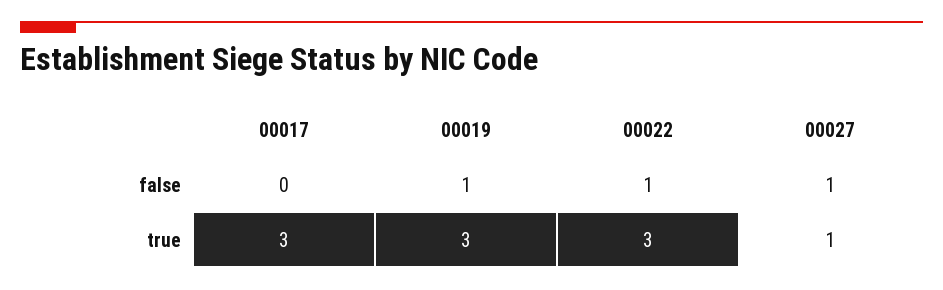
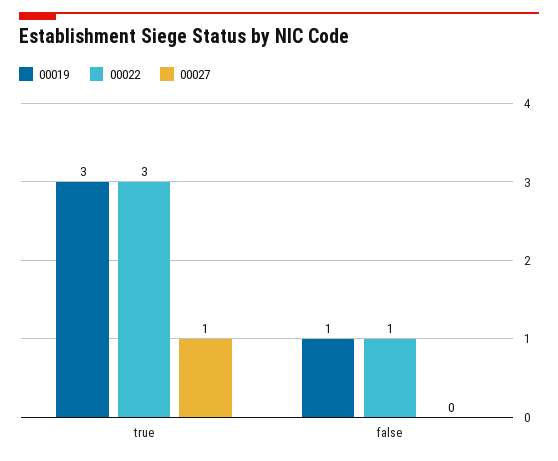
00017, false: 0 -> none
00027, false: 1 -> 0
00017, true: 3 -> none

